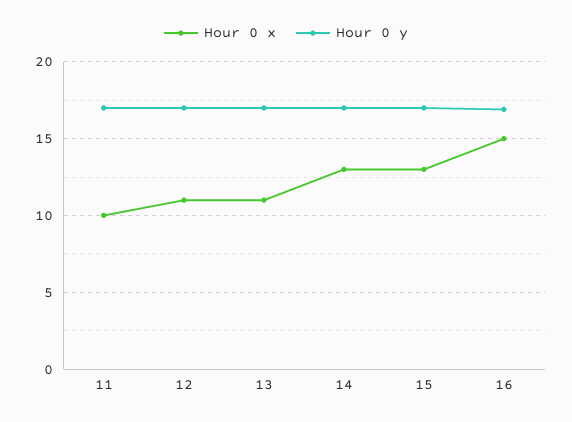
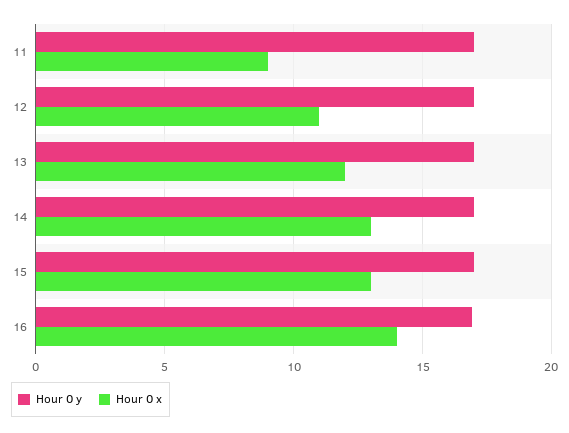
Hour 0 x, 11: 10 -> 9
Hour 0 x, 13: 11 -> 12
Hour 0 x, 16: 15 -> 14

